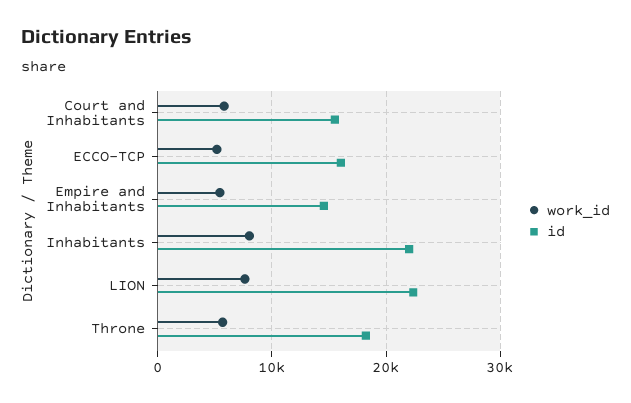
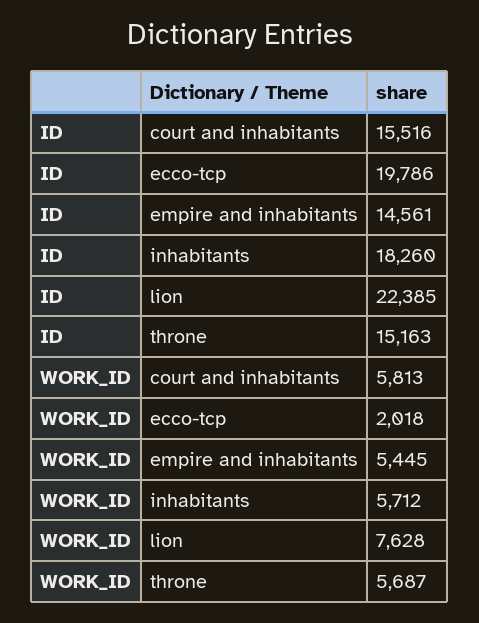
work_id, ECCO-TCP: 5000 -> 2018
id, ECCO-TCP: 16000 -> 19786
work_id, Inhabitants: 8000 -> 5712
id, Inhabitants: 22000 -> 18260
id, Throne: 18000 -> 15163

